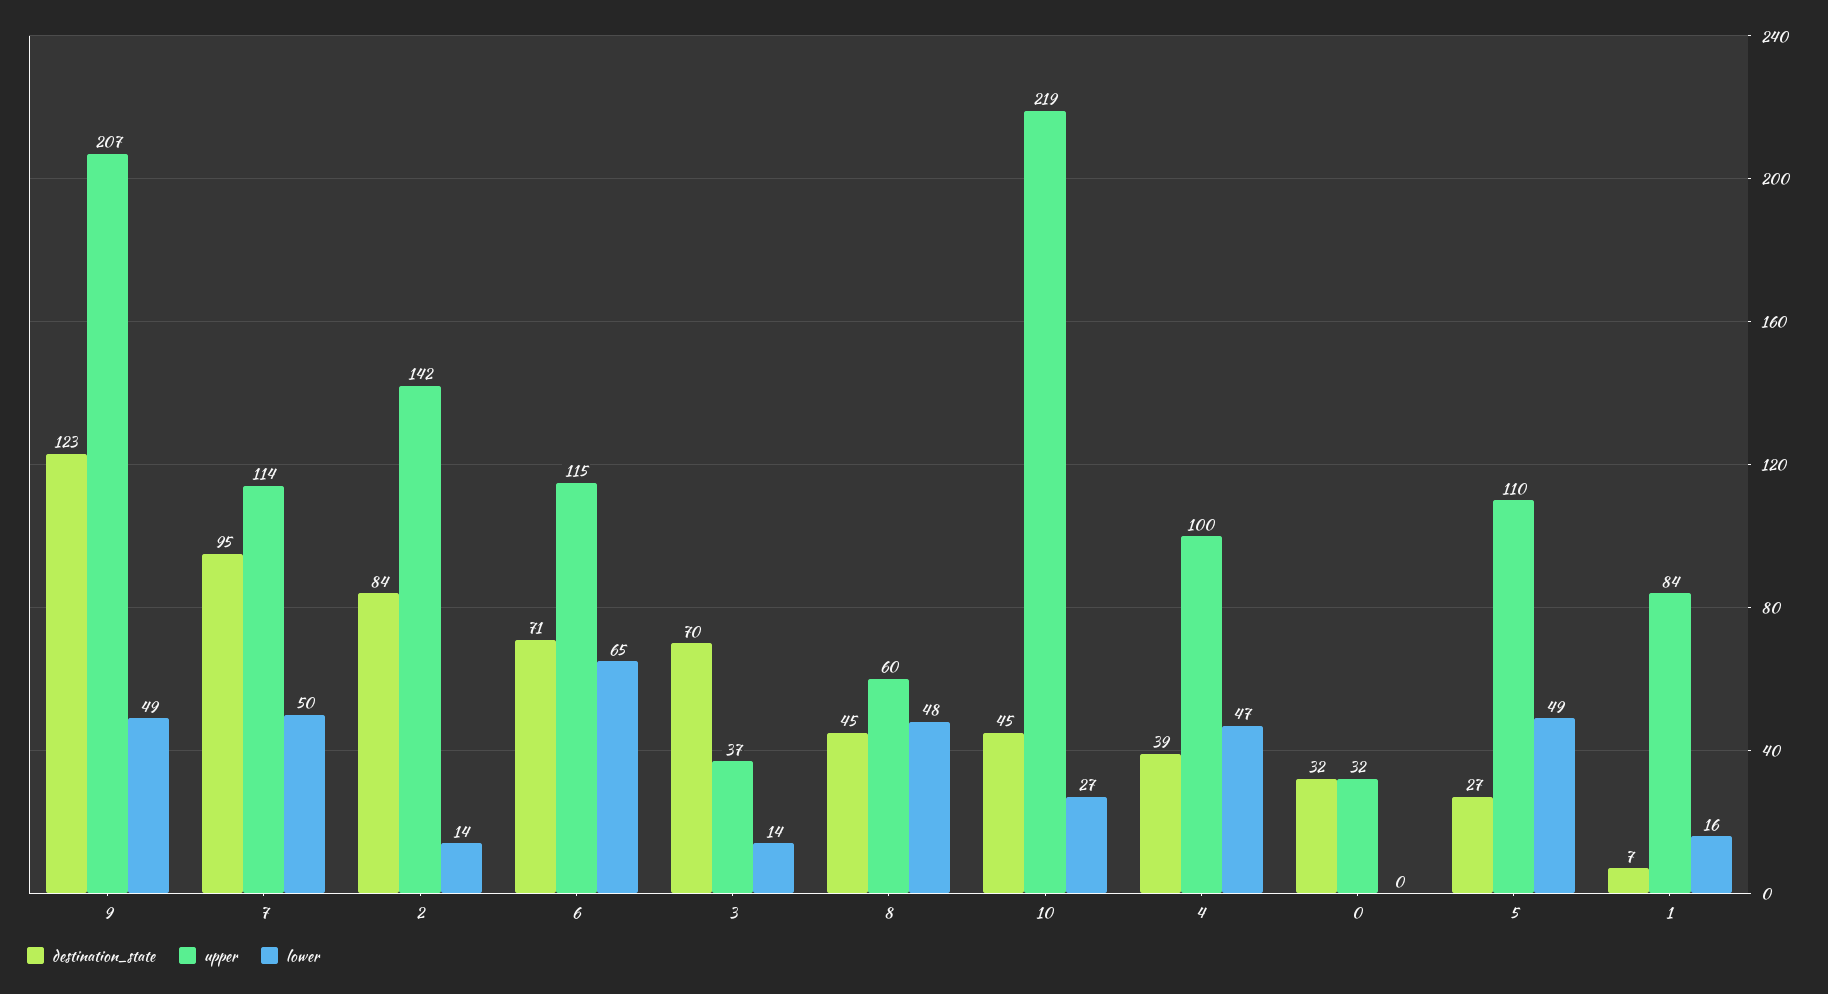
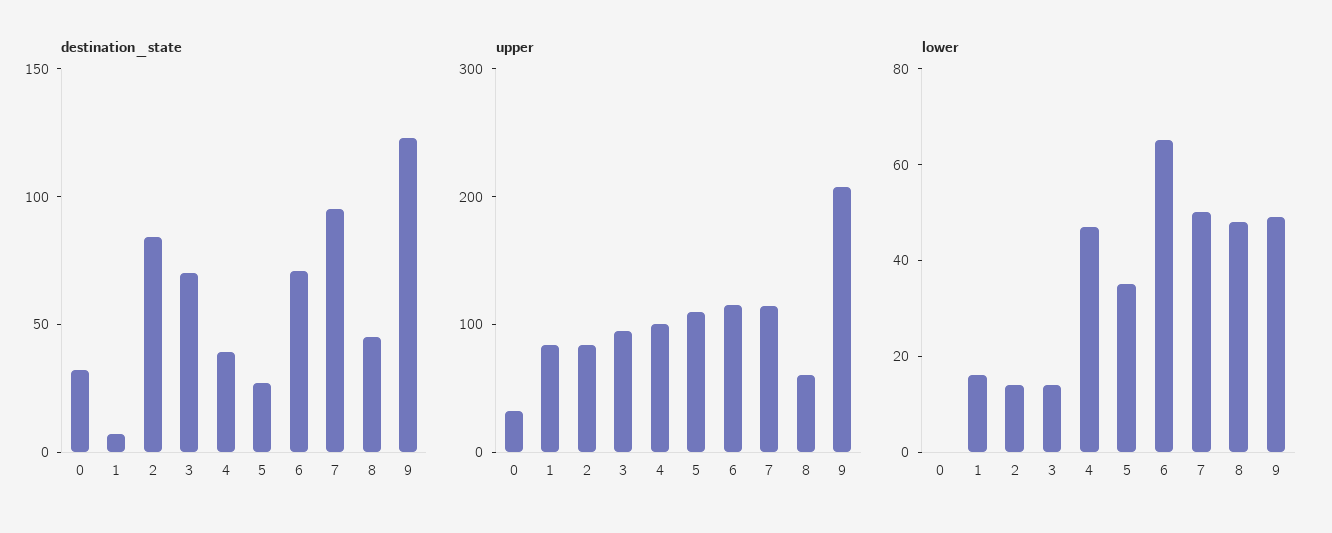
upper, 2: 142 -> 80
upper, 3: 37 -> 100
destination_state, 10: 45 -> none
upper, 10: 219 -> none
lower, 10: 27 -> none
lower, 5: 49 -> 35

